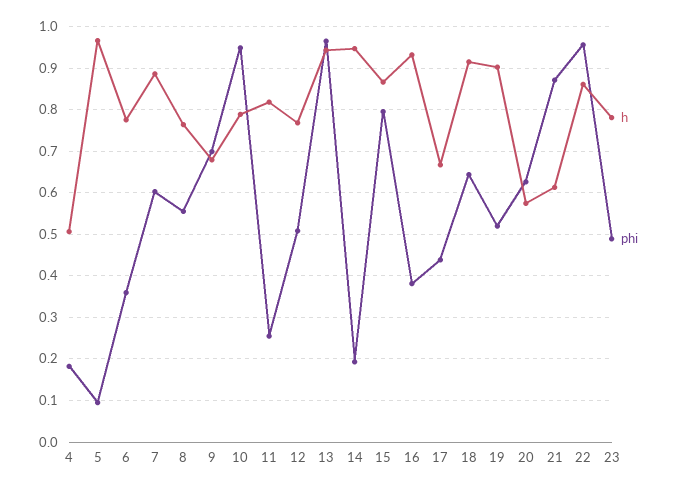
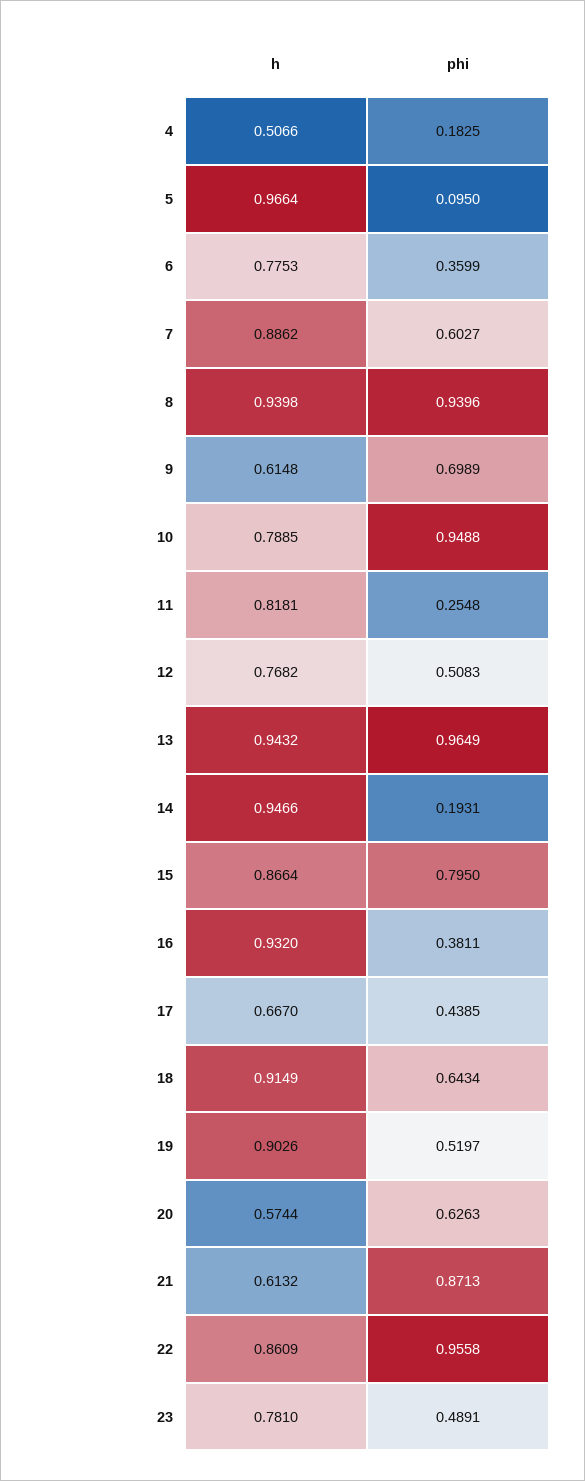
h, 8: 0.76 -> 0.9398
phi, 8: 0.56 -> 0.9396
h, 9: 0.68 -> 0.6148

